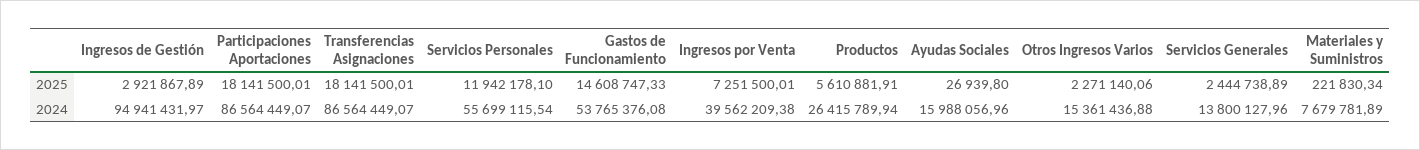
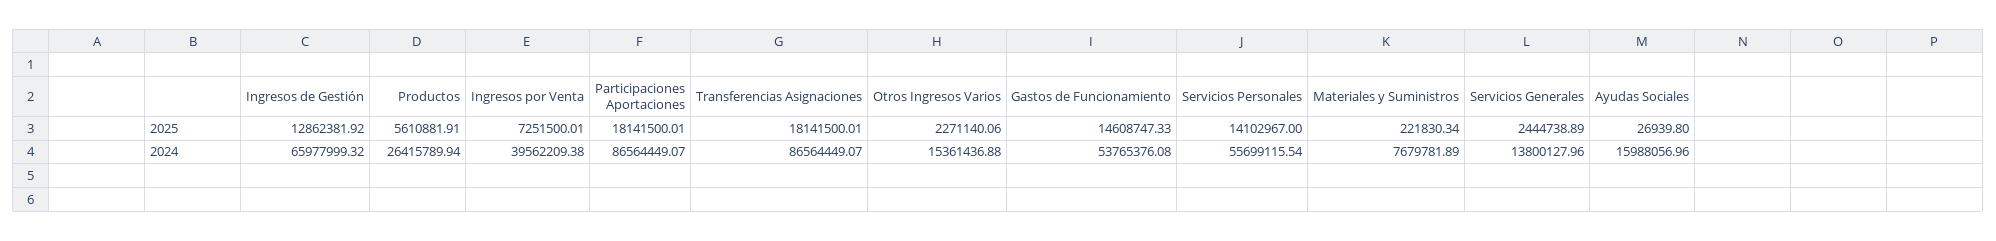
Ingresos de Gestión, 2025: 2921867.89 -> 12862381.92
Servicios Personales, 2025: 11942178.1 -> 14102967
Ingresos de Gestión, 2024: 94941431.97 -> 65977999.32

